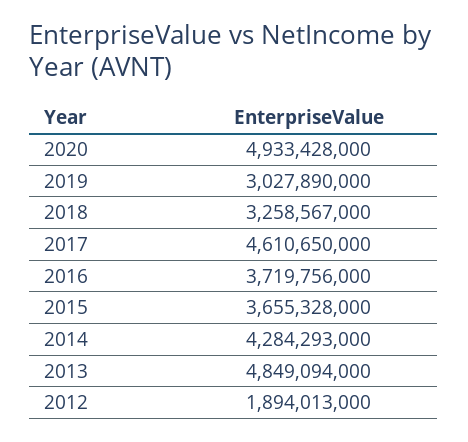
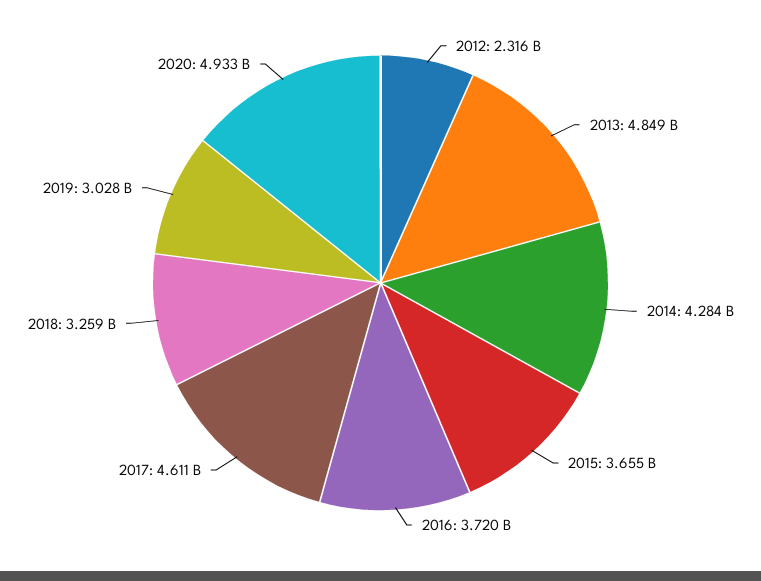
2012: 1894013000 -> 2316000000

